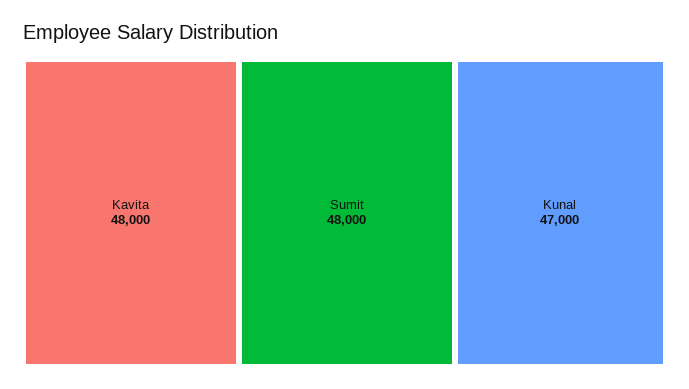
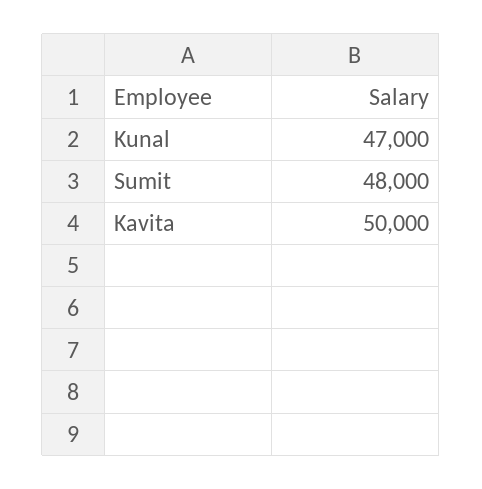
Kavita: 48000 -> 50000

